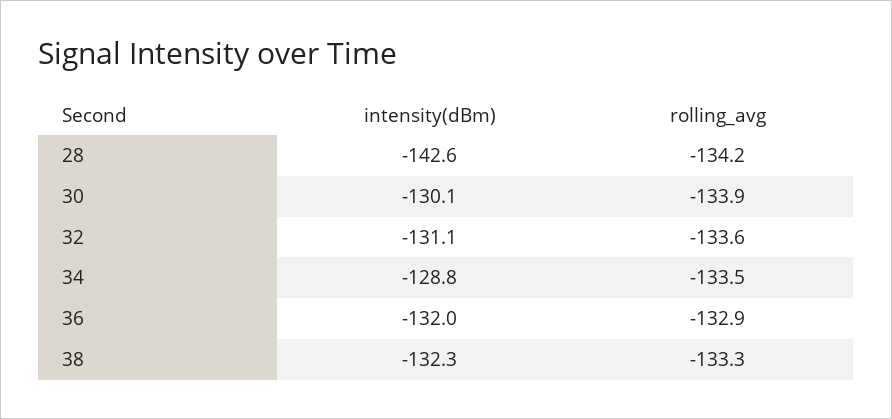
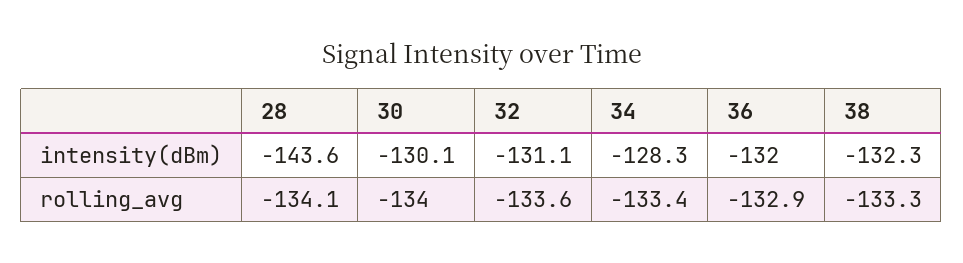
intensity(dBm), 28: -142.6 -> -143.6
rolling_avg, 28: -134.2 -> -134.1
rolling_avg, 30: -133.9 -> -134
intensity(dBm), 34: -128.8 -> -128.3
rolling_avg, 34: -133.5 -> -133.4

